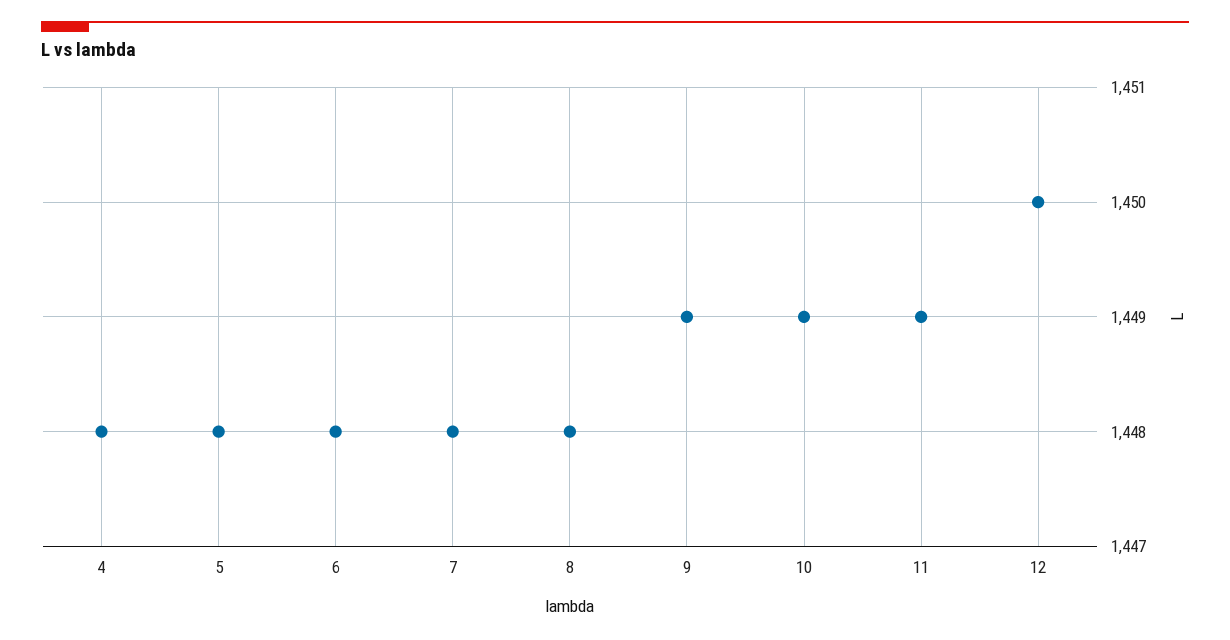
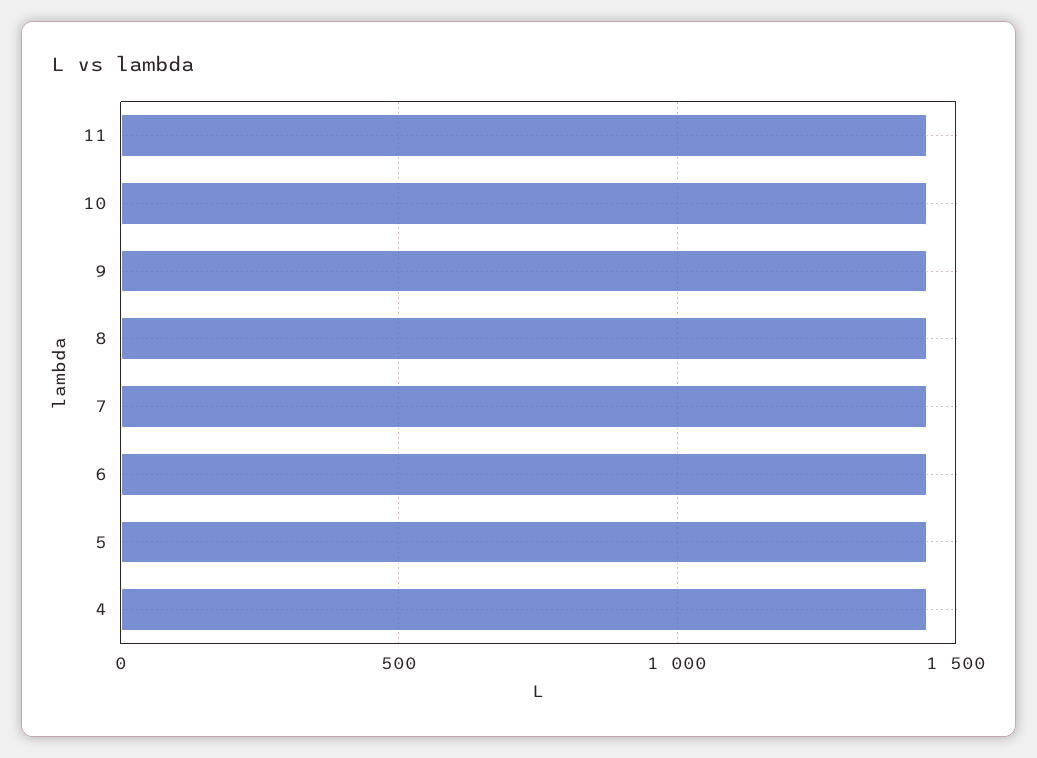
12: 1450 -> none

